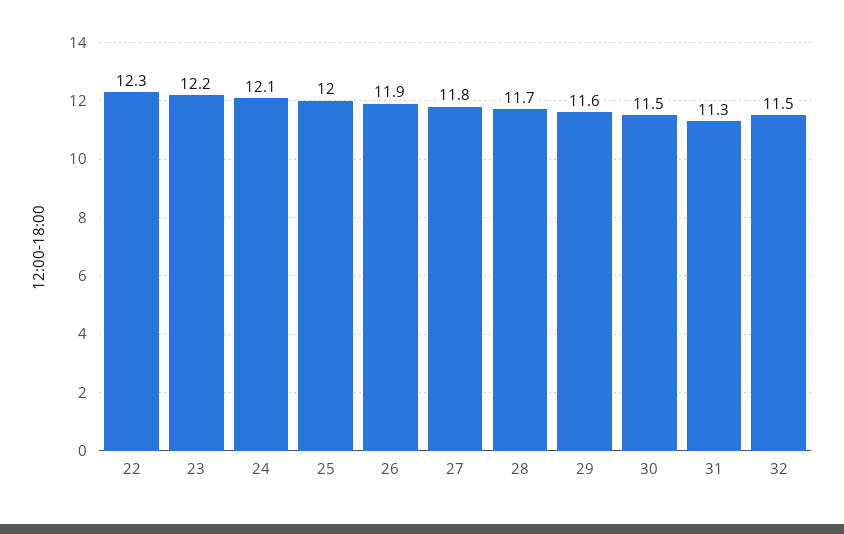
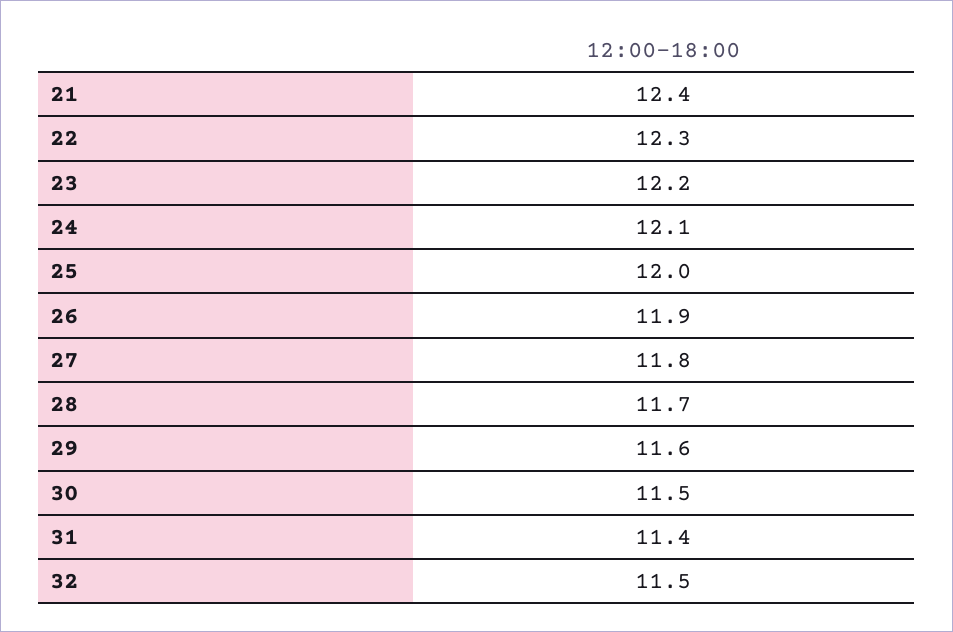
31: 11.3 -> 11.4
21: none -> 12.4

